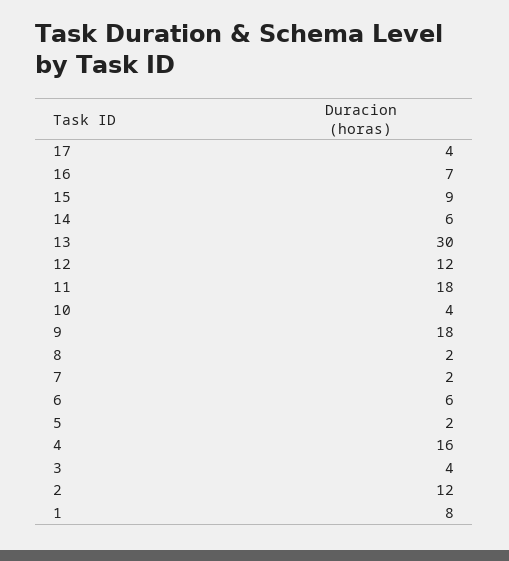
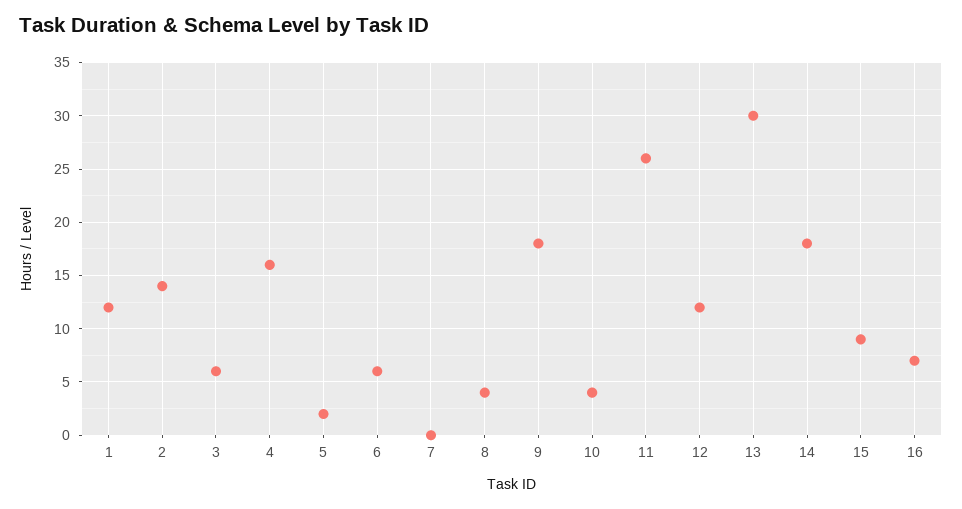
17: 4 -> none
14: 6 -> 18
11: 18 -> 26
8: 2 -> 4
7: 2 -> 0
3: 4 -> 6
2: 12 -> 14
1: 8 -> 12

